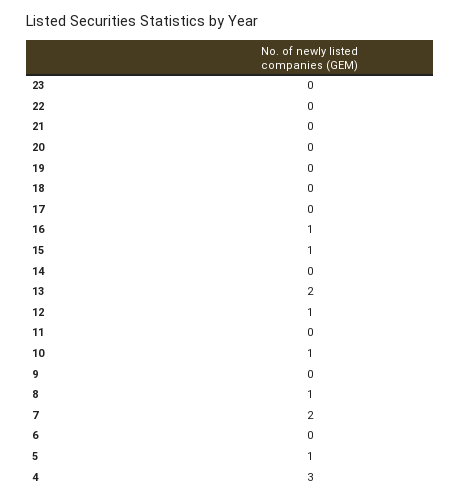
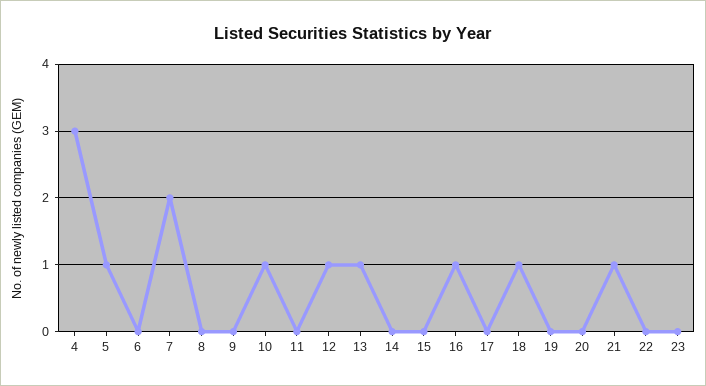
21: 0 -> 1
18: 0 -> 1
15: 1 -> 0
13: 2 -> 1
8: 1 -> 0

